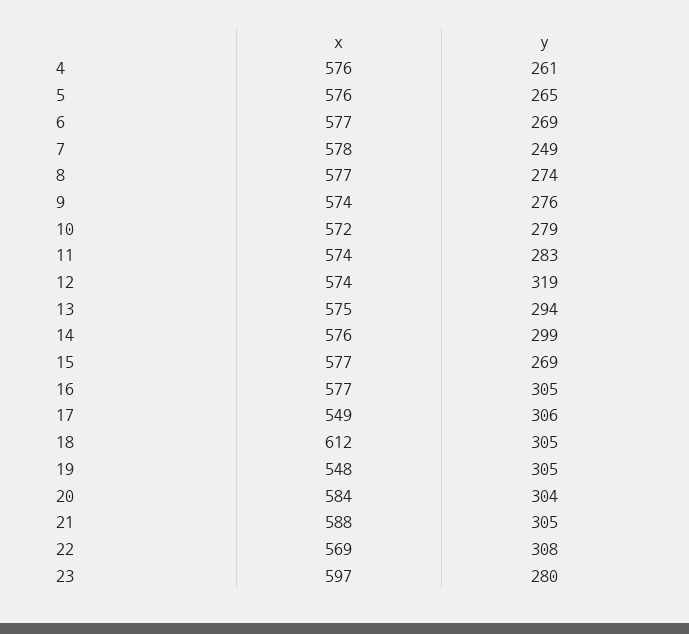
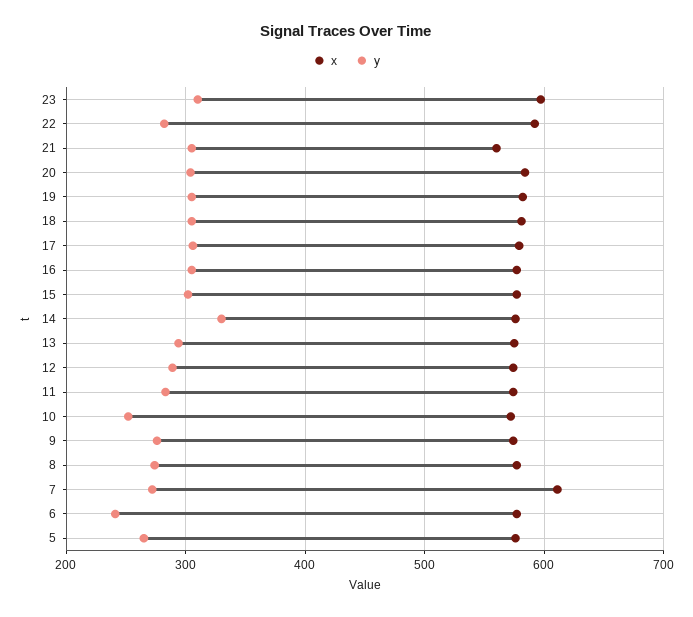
x, 4: 576 -> none
y, 4: 261 -> none
y, 6: 269 -> 240
x, 7: 578 -> 610
y, 7: 249 -> 270
y, 10: 279 -> 250
y, 12: 319 -> 290
y, 14: 299 -> 330
y, 15: 269 -> 300
x, 17: 549 -> 580
x, 18: 612 -> 580
x, 19: 548 -> 580
x, 21: 588 -> 560
x, 22: 569 -> 590
y, 22: 308 -> 280
y, 23: 280 -> 310

